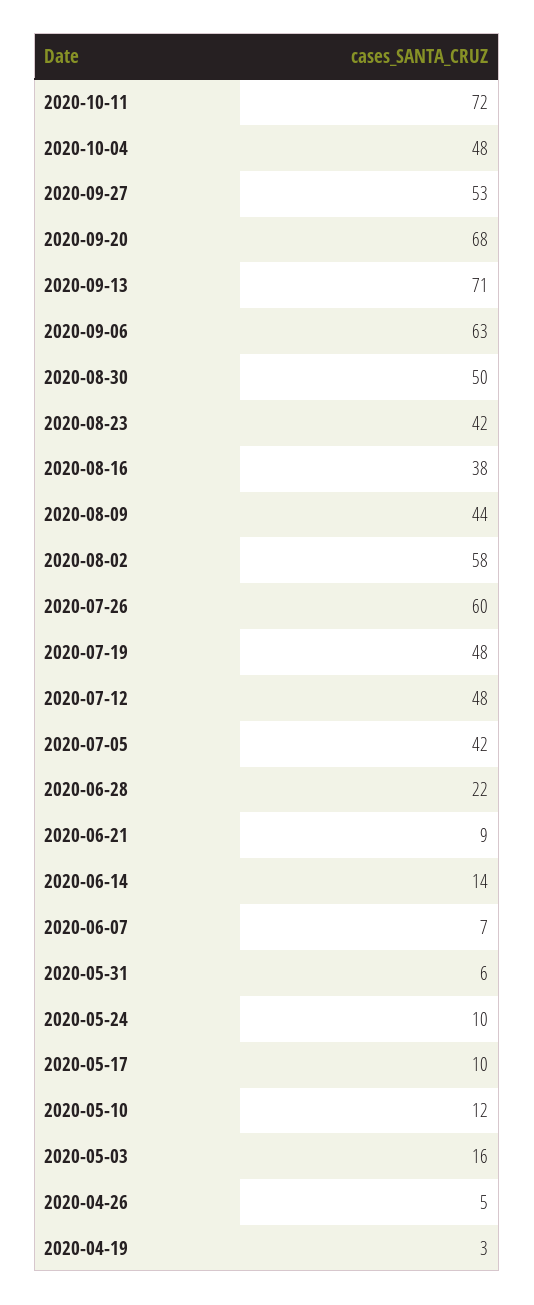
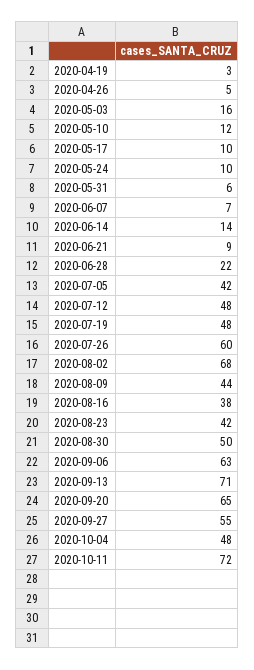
2020-09-27: 53 -> 55
2020-09-20: 68 -> 65
2020-08-02: 58 -> 68

